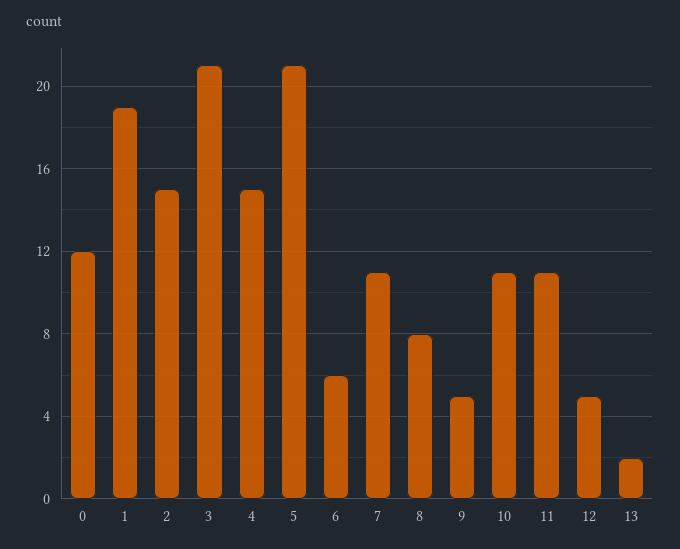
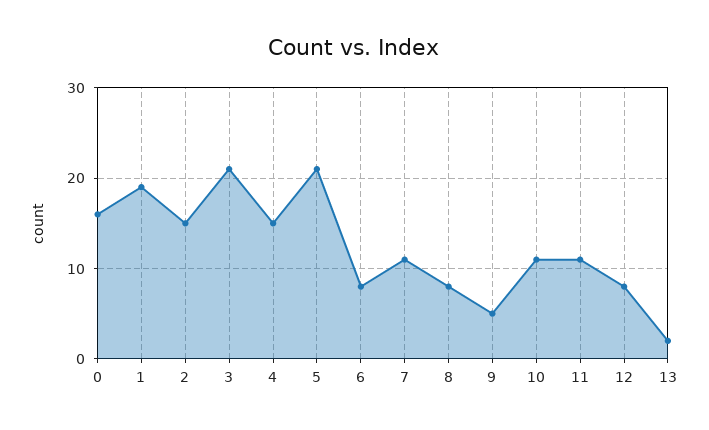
0: 12 -> 16
6: 6 -> 8
12: 5 -> 8

